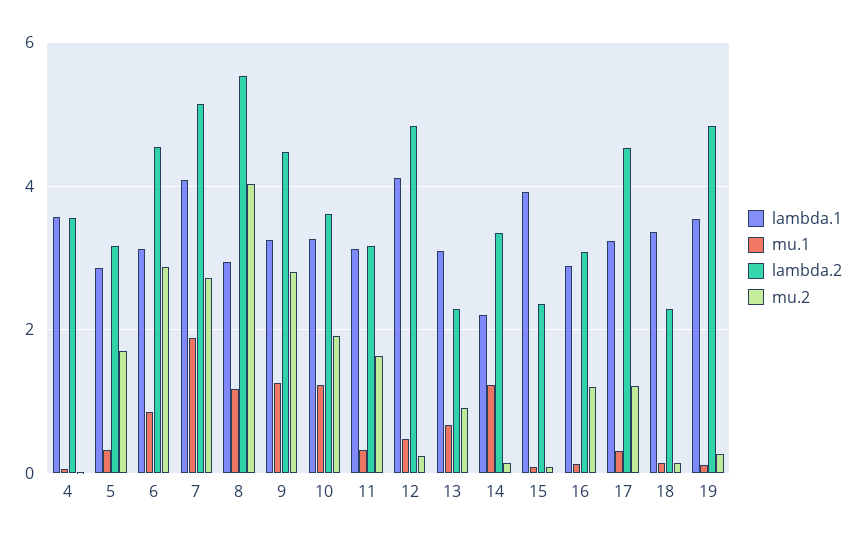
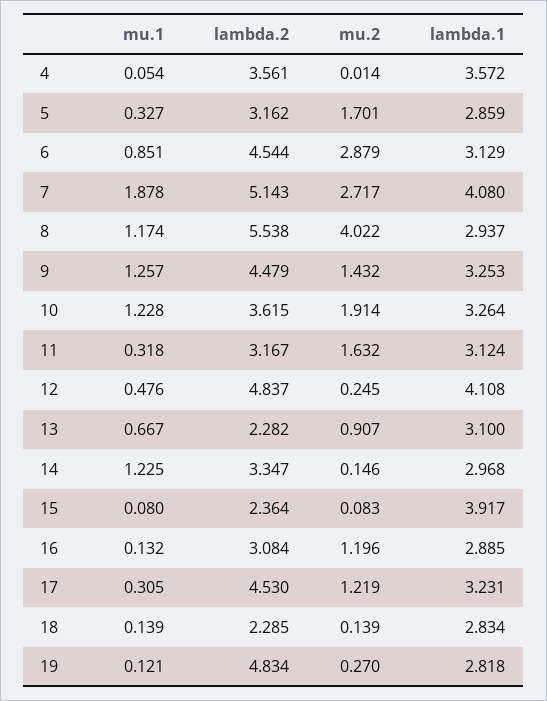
mu.2, 9: 2.8 -> 1.432
lambda.1, 14: 2.2 -> 2.968
lambda.1, 18: 3.4 -> 2.834
lambda.1, 19: 3.6 -> 2.818

